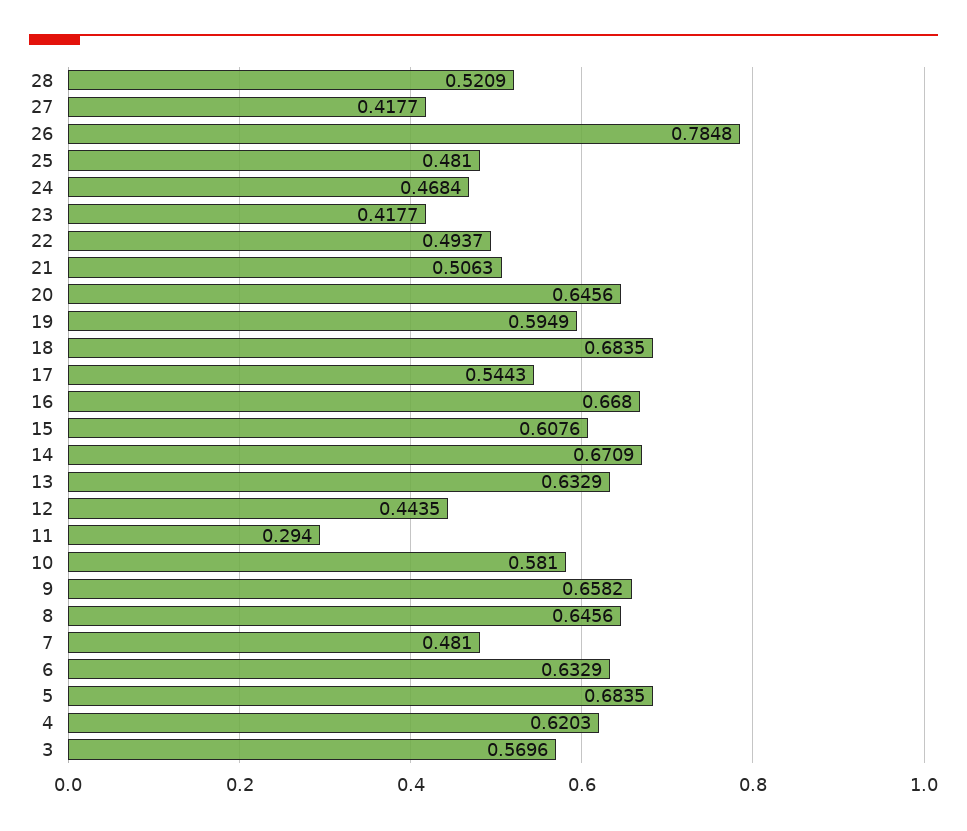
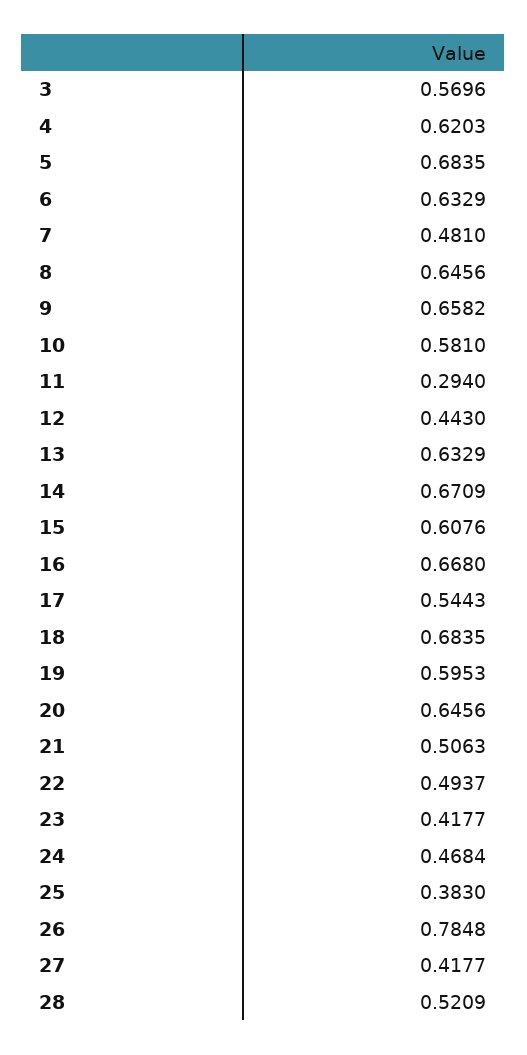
25: 0.481 -> 0.383
19: 0.5949 -> 0.5953
12: 0.4435 -> 0.443

